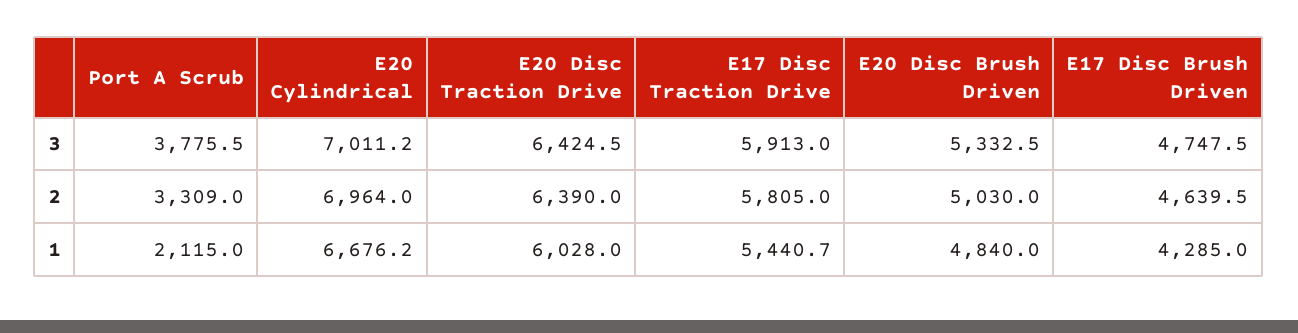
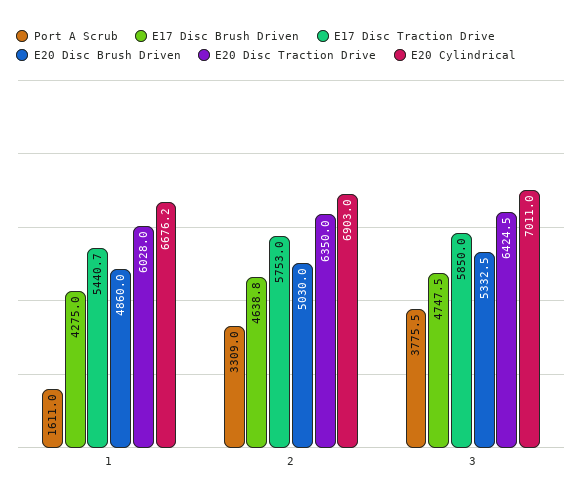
E20 Cylindrical, 3: 7011.2 -> 7011
E17 Disc Traction Drive, 3: 5913 -> 5850
E20 Cylindrical, 2: 6964 -> 6903
E20 Disc Traction Drive, 2: 6390 -> 6350
E17 Disc Traction Drive, 2: 5805 -> 5753
E17 Disc Brush Driven, 2: 4639.5 -> 4638.8
Port A Scrub, 1: 2115 -> 1611
E20 Disc Brush Driven, 1: 4840 -> 4860
E17 Disc Brush Driven, 1: 4285 -> 4275

